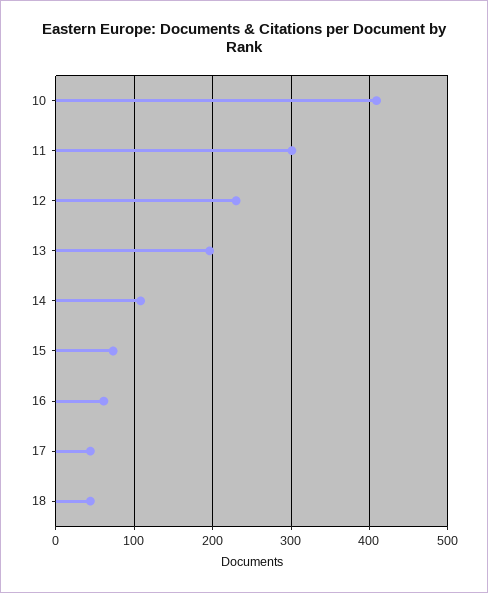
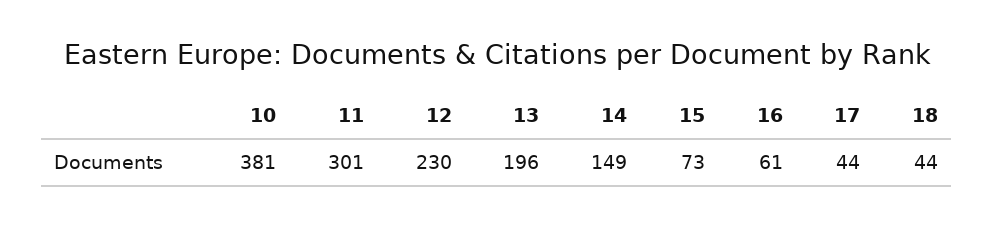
10: 410 -> 381
14: 110 -> 149

